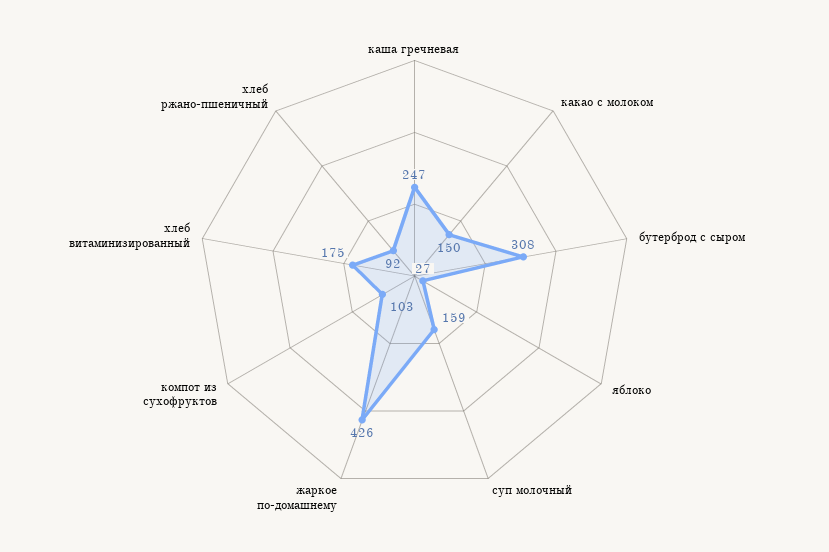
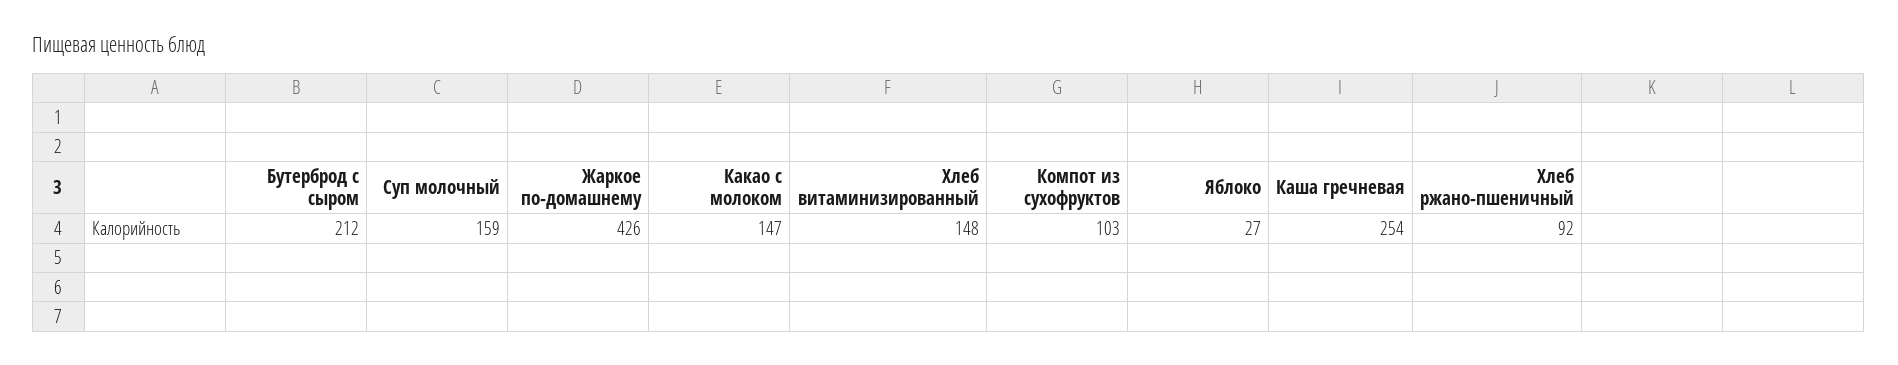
каша гречневая: 247 -> 254
какао с молоком: 150 -> 147
бутерброд с сыром: 308 -> 212
хлеб витаминизированный: 175 -> 148

